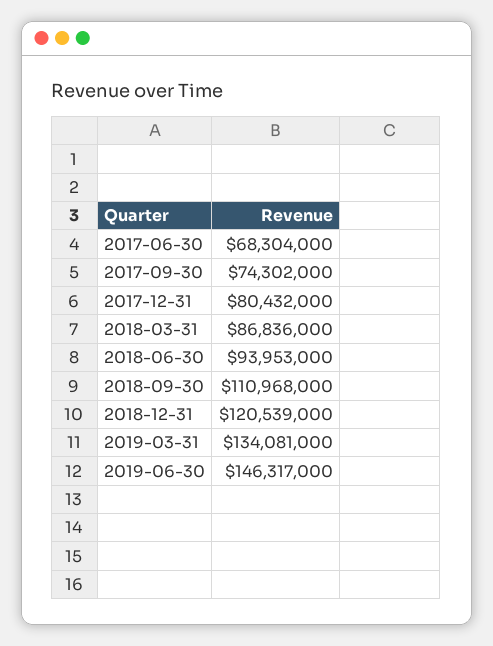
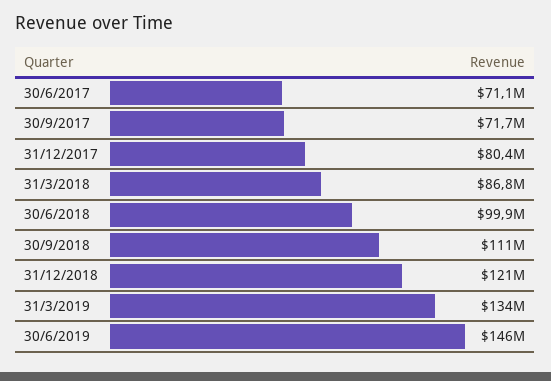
2017-06-30: 68304000 -> 71100000
2017-09-30: 74302000 -> 71700000
2018-06-30: 93953000 -> 99900000

